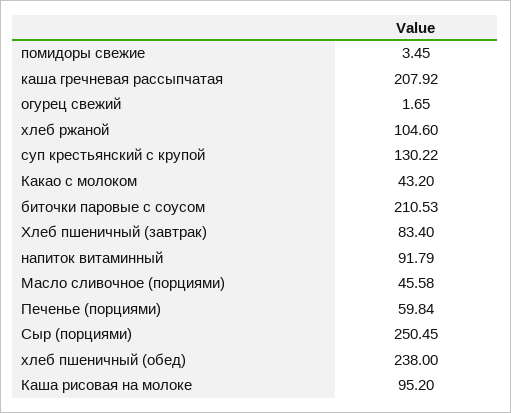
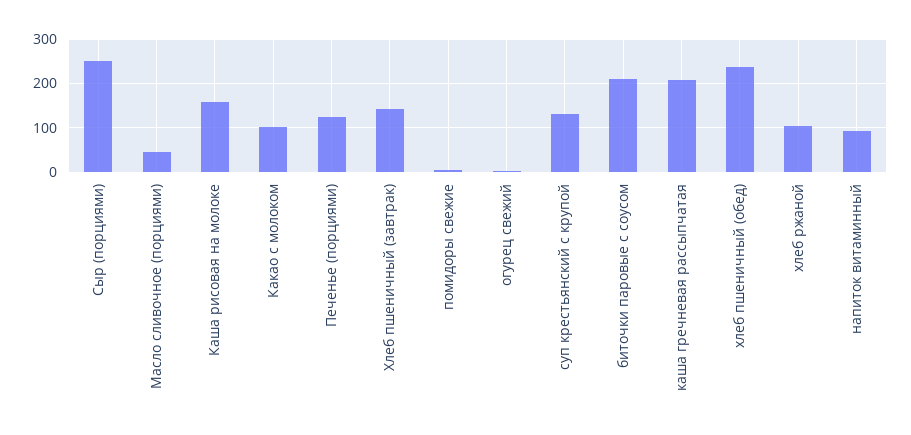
Какао с молоком: 43.2 -> 100
Хлеб пшеничный (завтрак): 83.4 -> 140
Печенье (порциями): 59.84 -> 120
Каша рисовая на молоке: 95.2 -> 160

